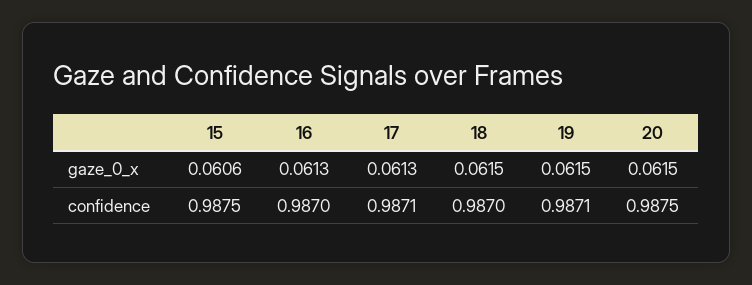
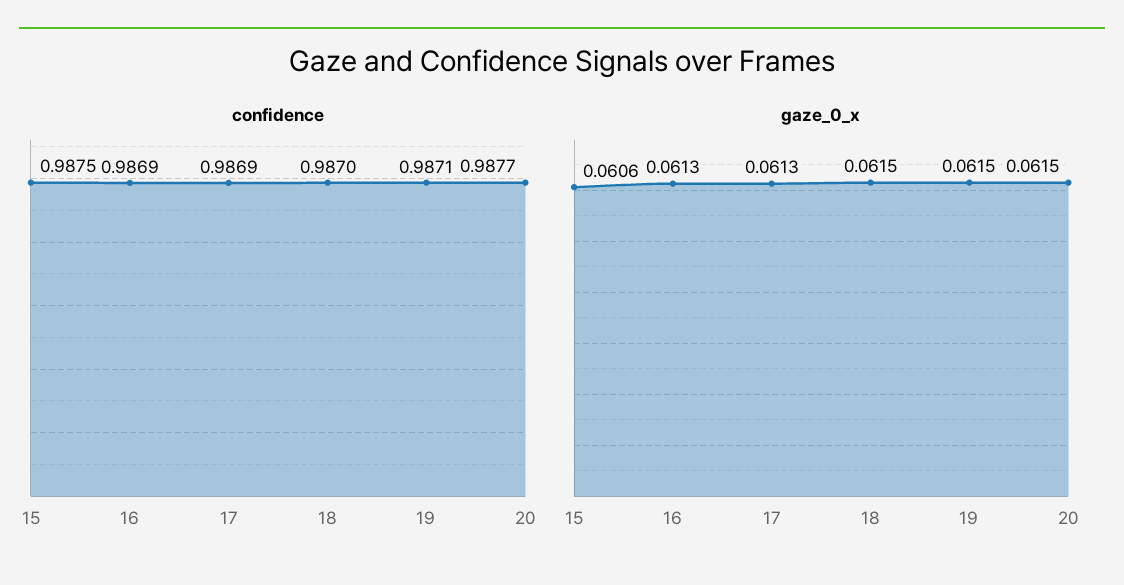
confidence, 16: 0.987 -> 0.9869
confidence, 17: 0.9871 -> 0.9869
confidence, 20: 0.9875 -> 0.9877

